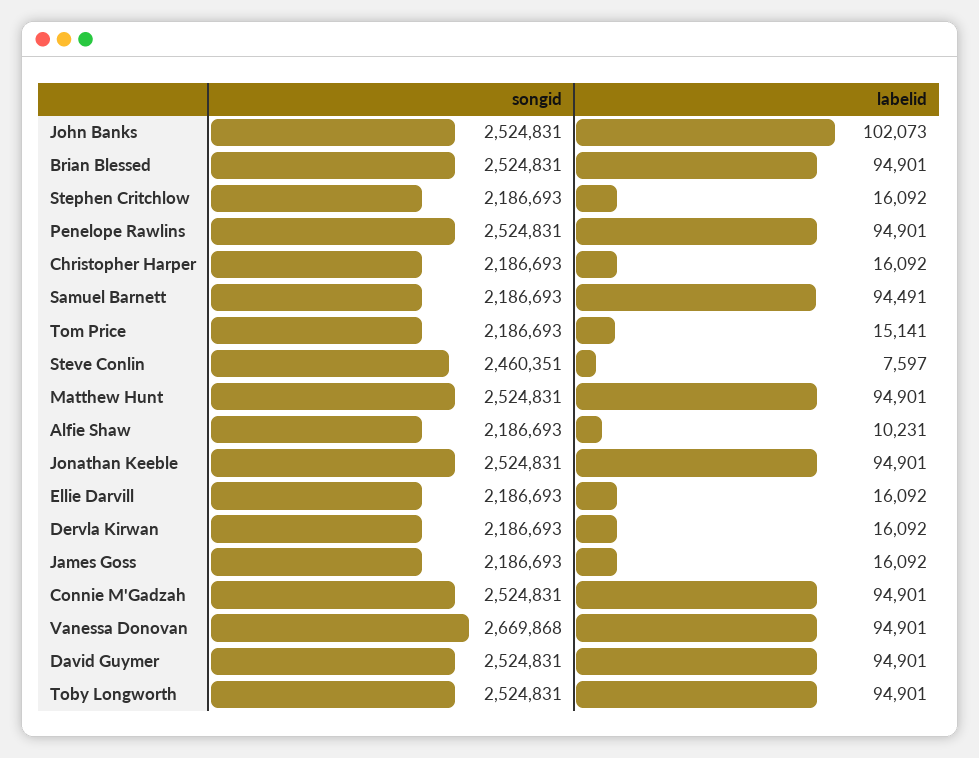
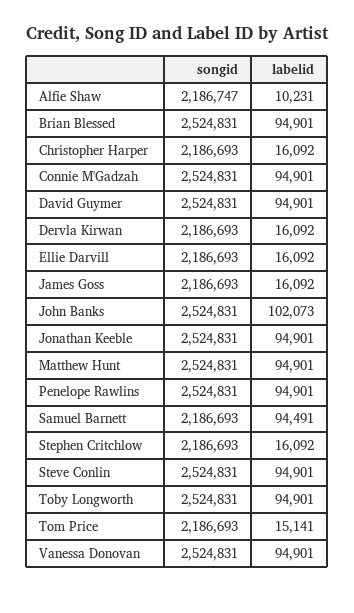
songid, Steve Conlin: 2460351 -> 2524831
labelid, Steve Conlin: 7597 -> 94901
songid, Alfie Shaw: 2186693 -> 2186747
songid, Vanessa Donovan: 2669868 -> 2524831

